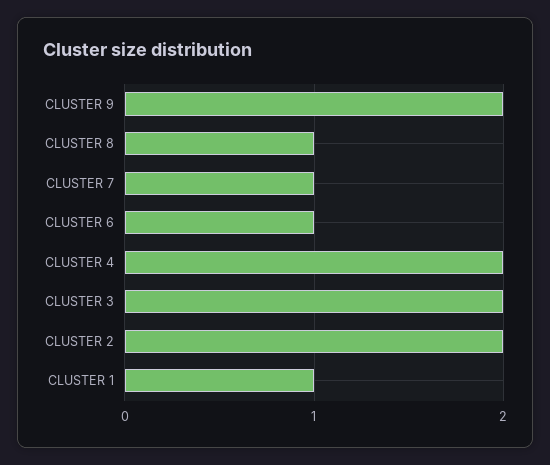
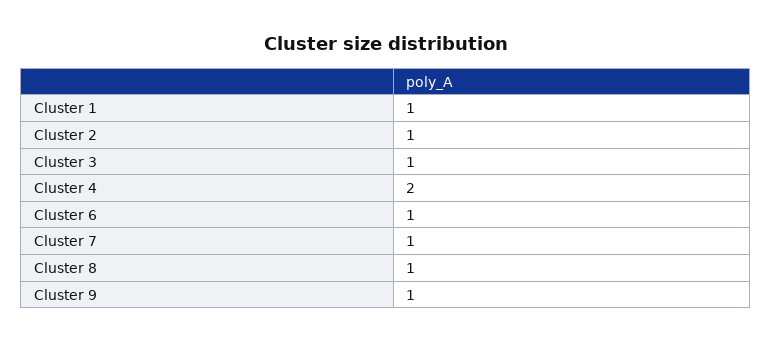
CLUSTER 9: 2 -> 1
CLUSTER 3: 2 -> 1
CLUSTER 2: 2 -> 1

